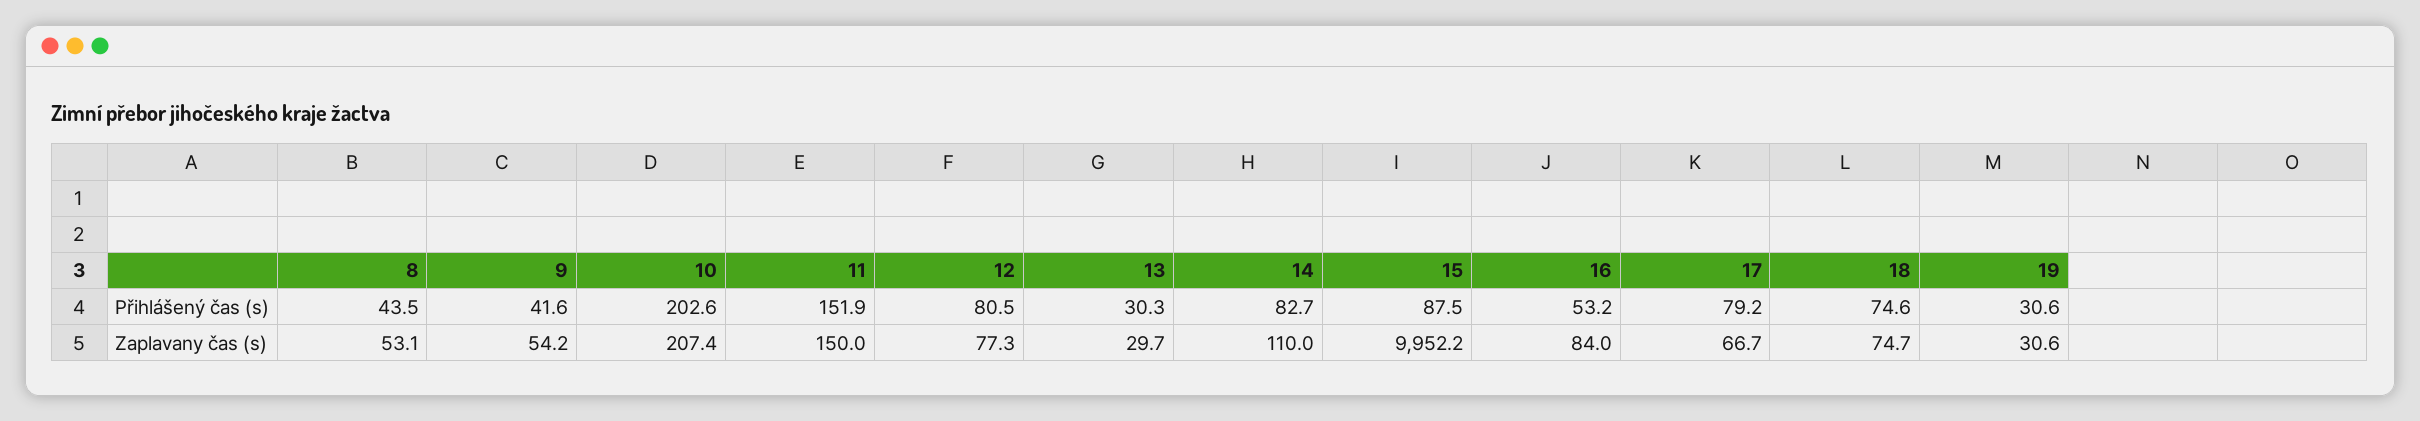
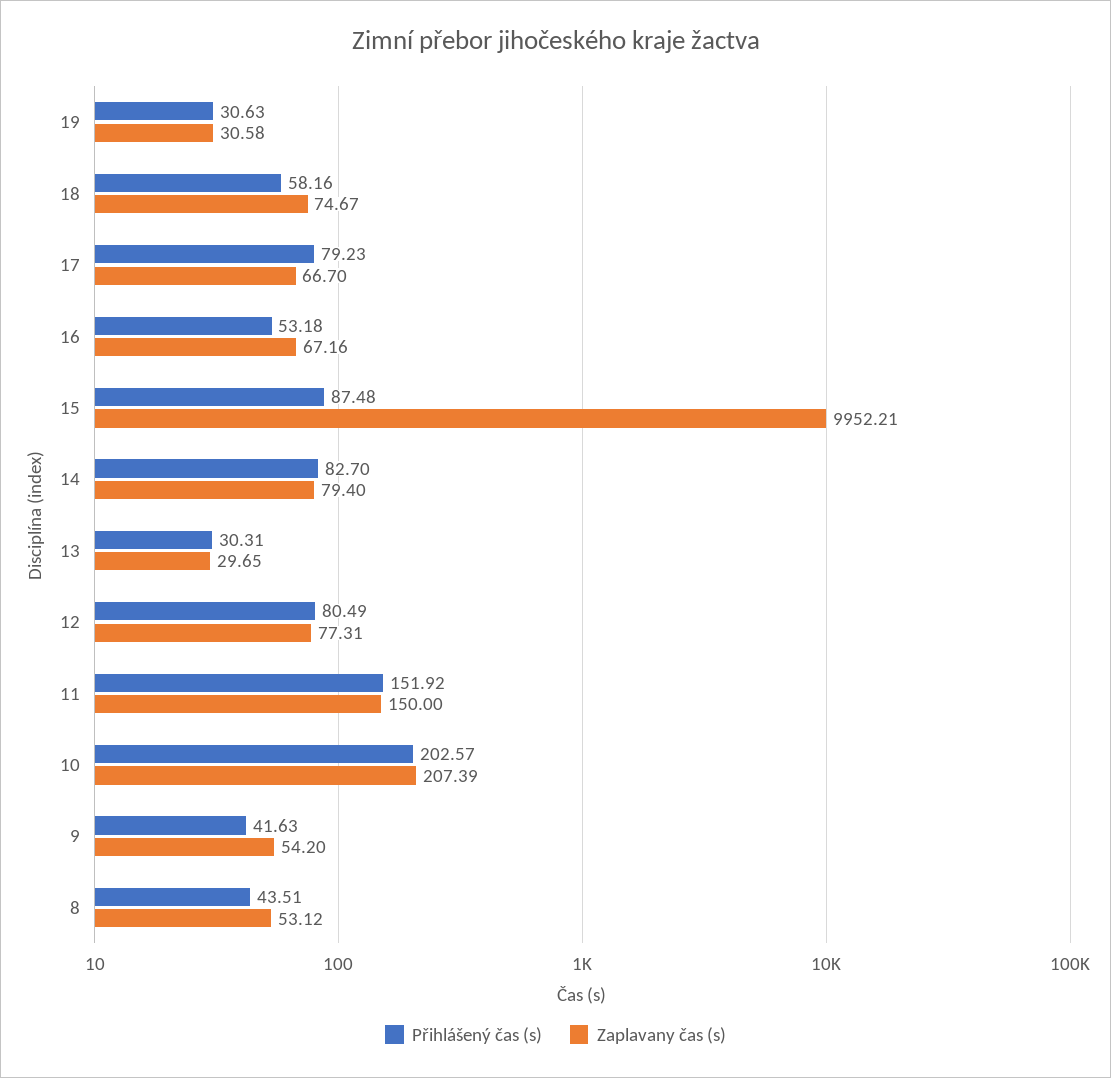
Přihlášený čas (s), 18: 74.6 -> 58.16
Zaplavany čas (s), 14: 110 -> 79.4
Zaplavany čas (s), 16: 84 -> 67.16

